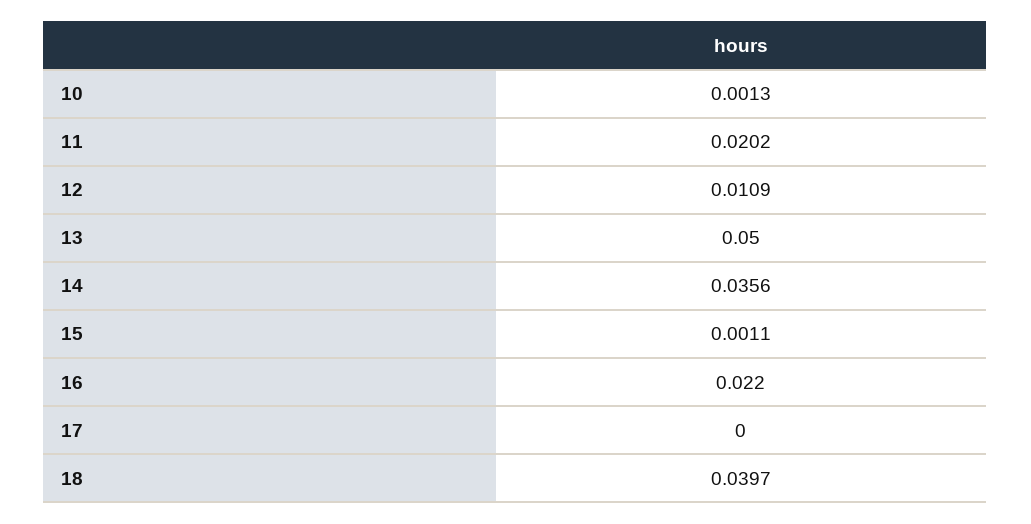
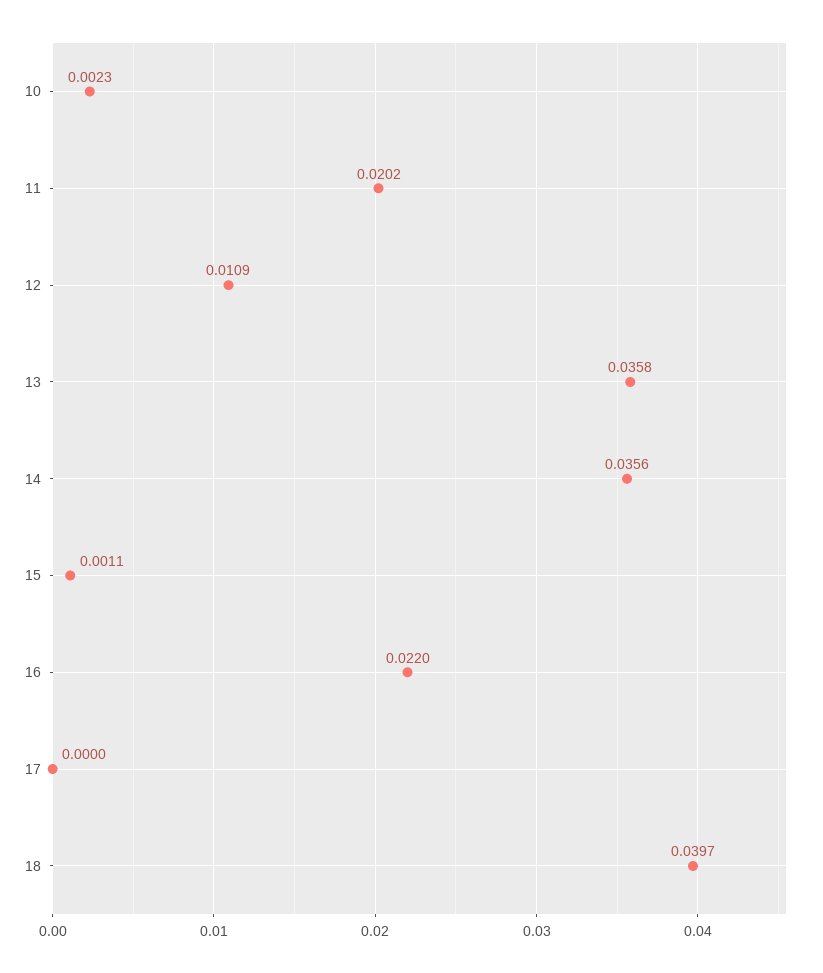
10: 0.0013 -> 0.0023
13: 0.05 -> 0.0358

